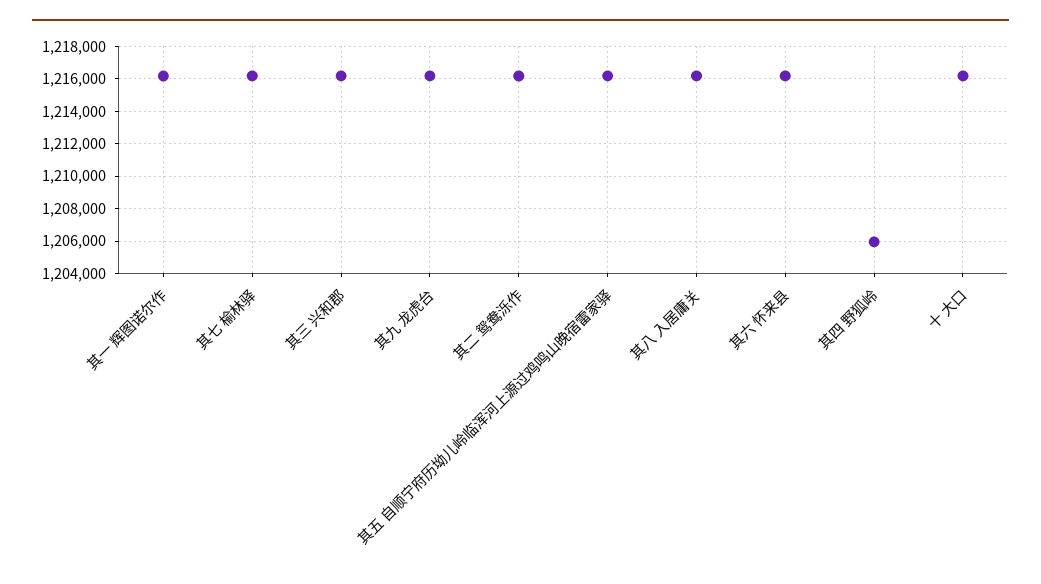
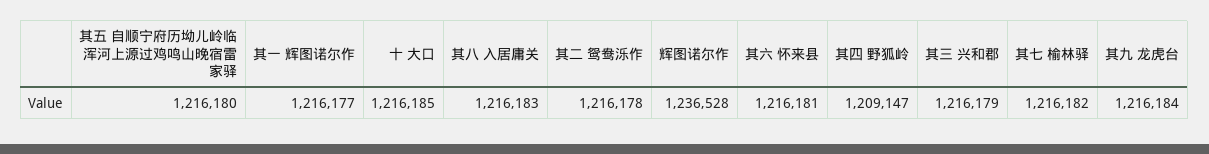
其四 野狐岭: 1206000 -> 1209147
辉图诺尔作: none -> 1236528

